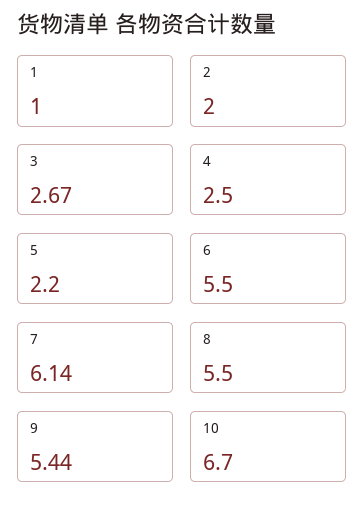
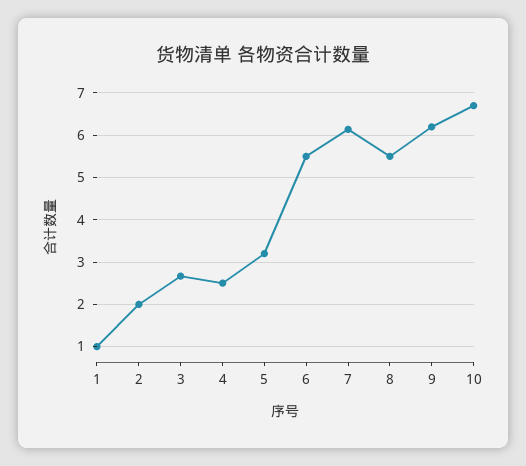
5: 2.2 -> 3.2
9: 5.44 -> 6.2

